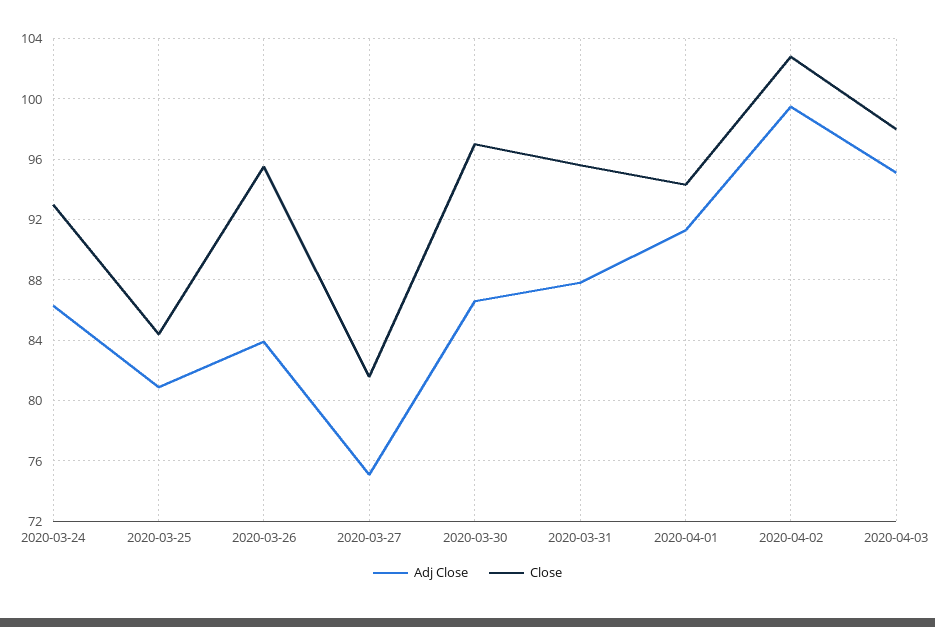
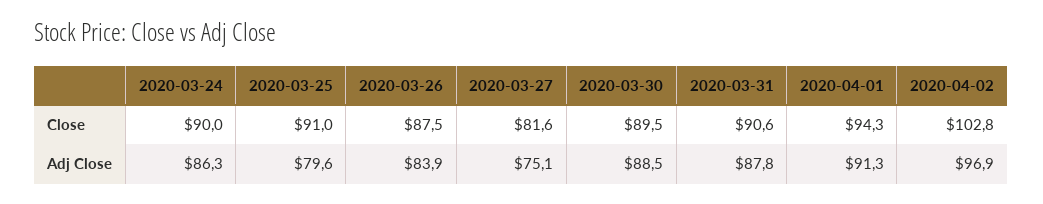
Close, 2020-03-24: 93 -> 90
Adj Close, 2020-03-25: 81 -> 79.6
Close, 2020-03-25: 84.5 -> 91
Close, 2020-03-26: 95.5 -> 87.5
Adj Close, 2020-03-30: 86.5 -> 88.5
Close, 2020-03-30: 97 -> 89.5
Close, 2020-03-31: 95.5 -> 90.6
Adj Close, 2020-04-02: 99.5 -> 96.9
Adj Close, 2020-04-03: 95 -> none
Close, 2020-04-03: 98 -> none

